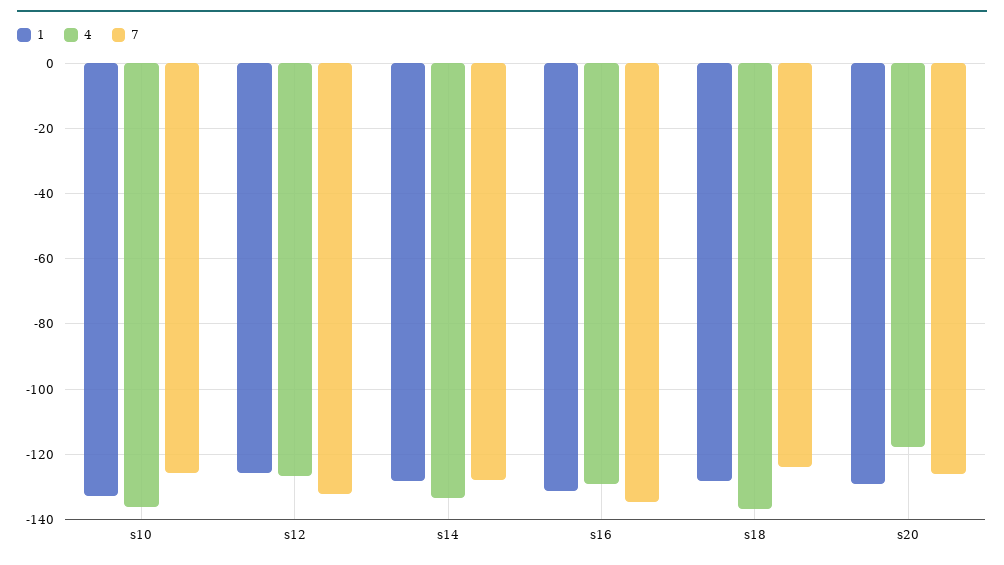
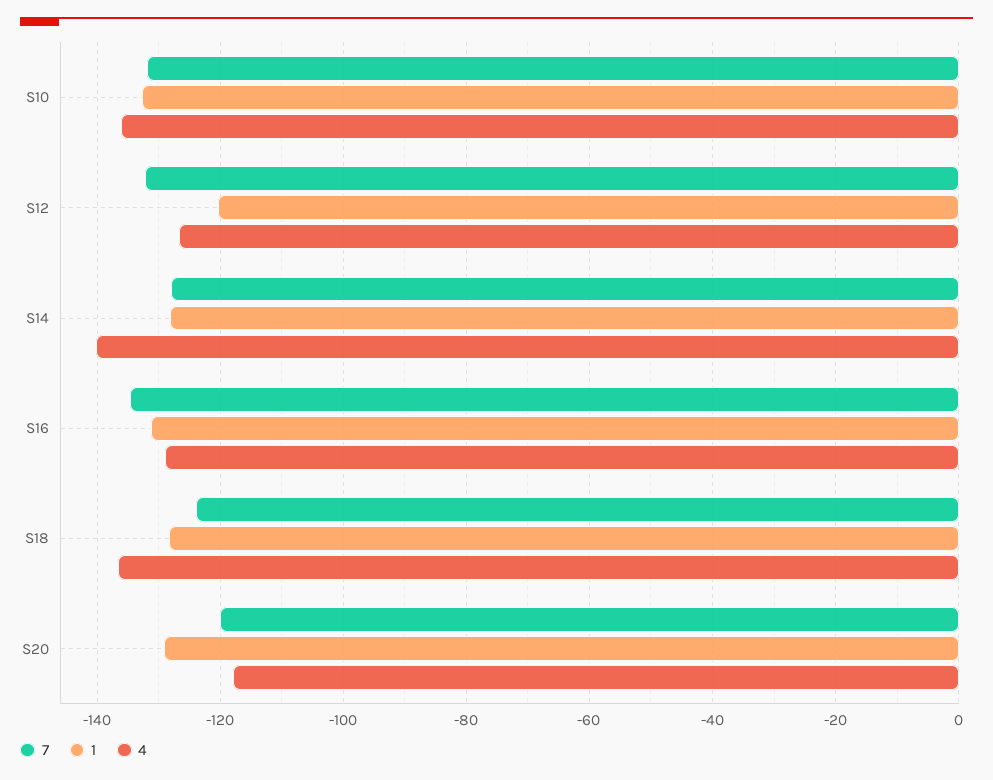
7, s10: -126 -> -132
1, s12: -126 -> -120
4, s14: -134 -> -140
7, s20: -126 -> -120

